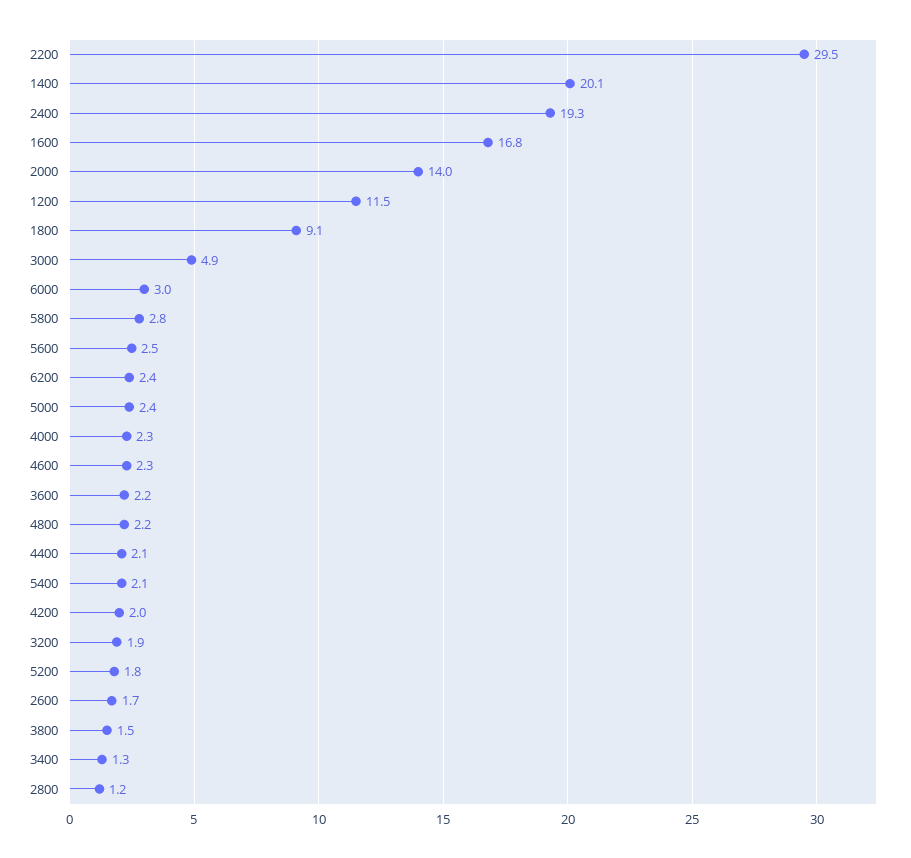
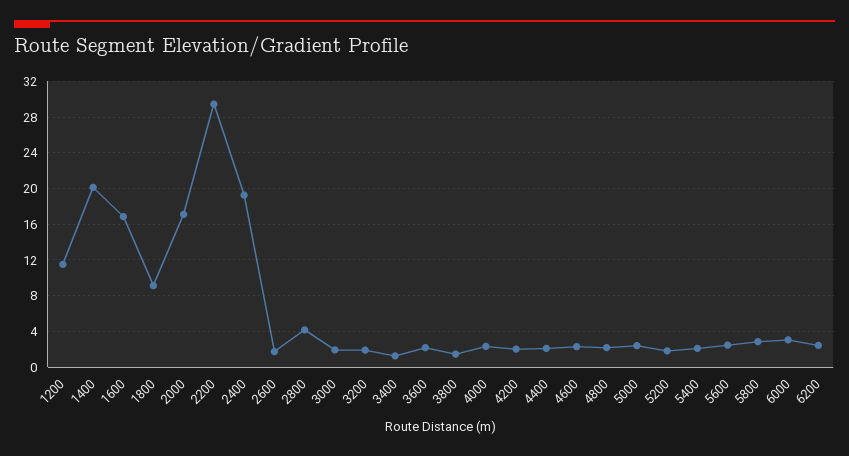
2000: 14 -> 17
3000: 4.9 -> 2
2800: 1.2 -> 4

